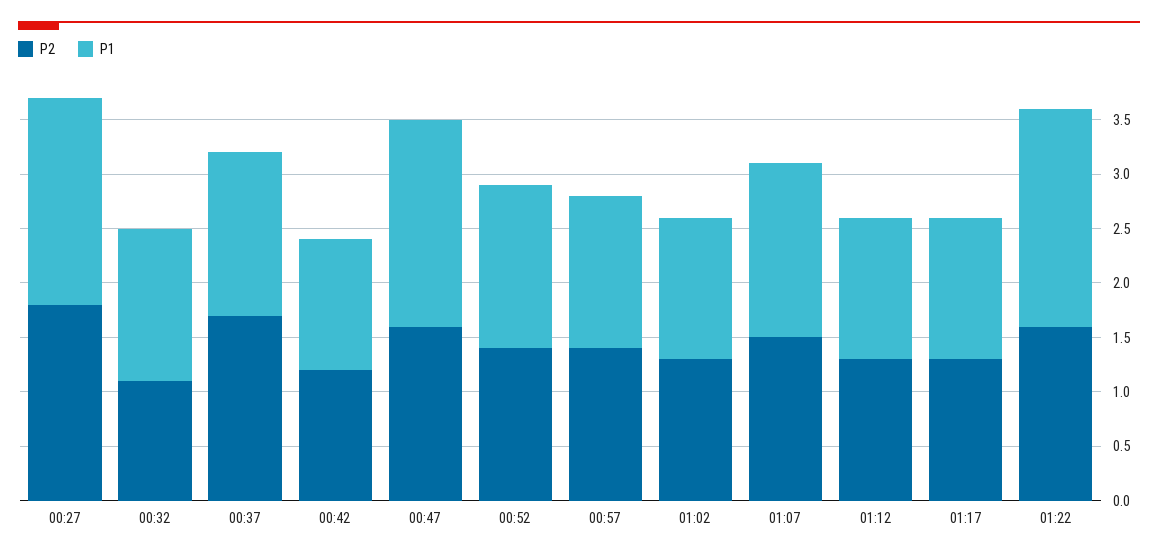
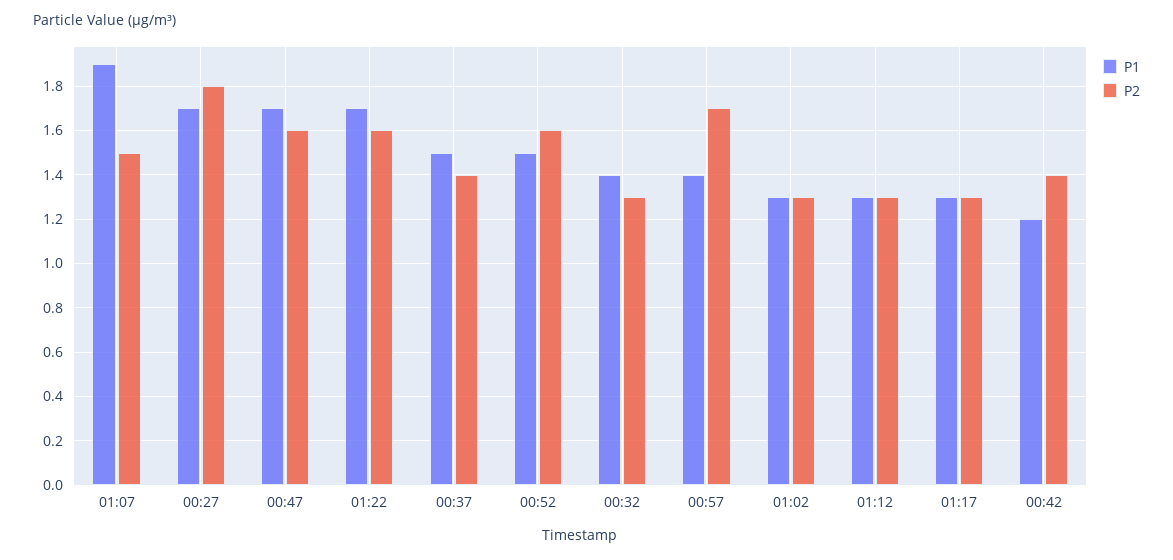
P1, 00:27: 1.9 -> 1.7
P2, 00:32: 1.1 -> 1.3
P2, 00:37: 1.7 -> 1.4
P2, 00:42: 1.2 -> 1.4
P1, 00:47: 1.9 -> 1.7
P2, 00:52: 1.4 -> 1.6
P2, 00:57: 1.4 -> 1.7
P1, 01:07: 1.6 -> 1.9
P1, 01:22: 2 -> 1.7

